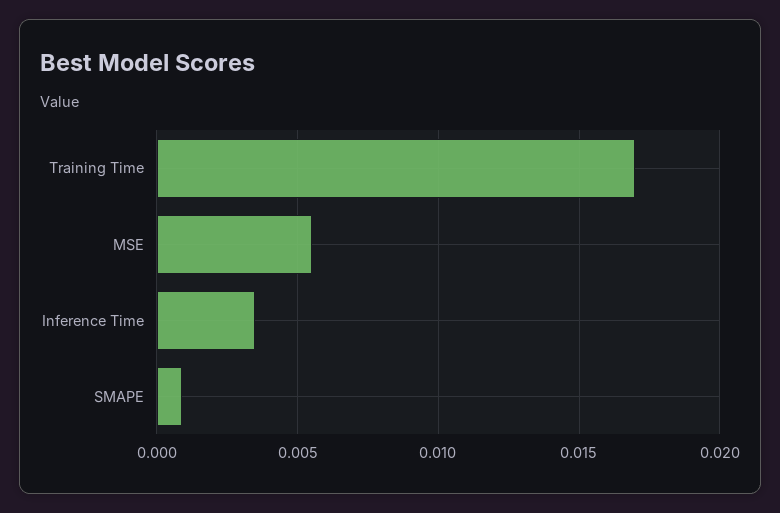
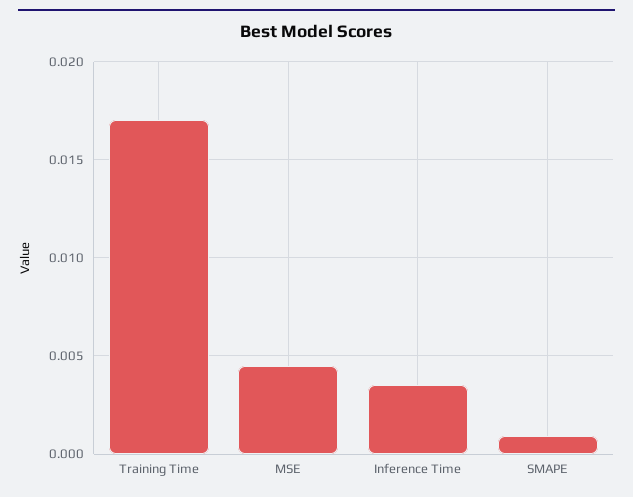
MSE: 0.0055 -> 0.0045

